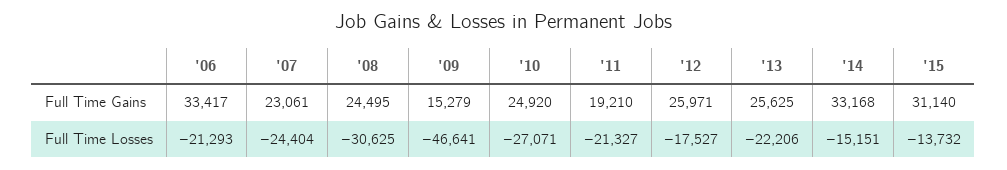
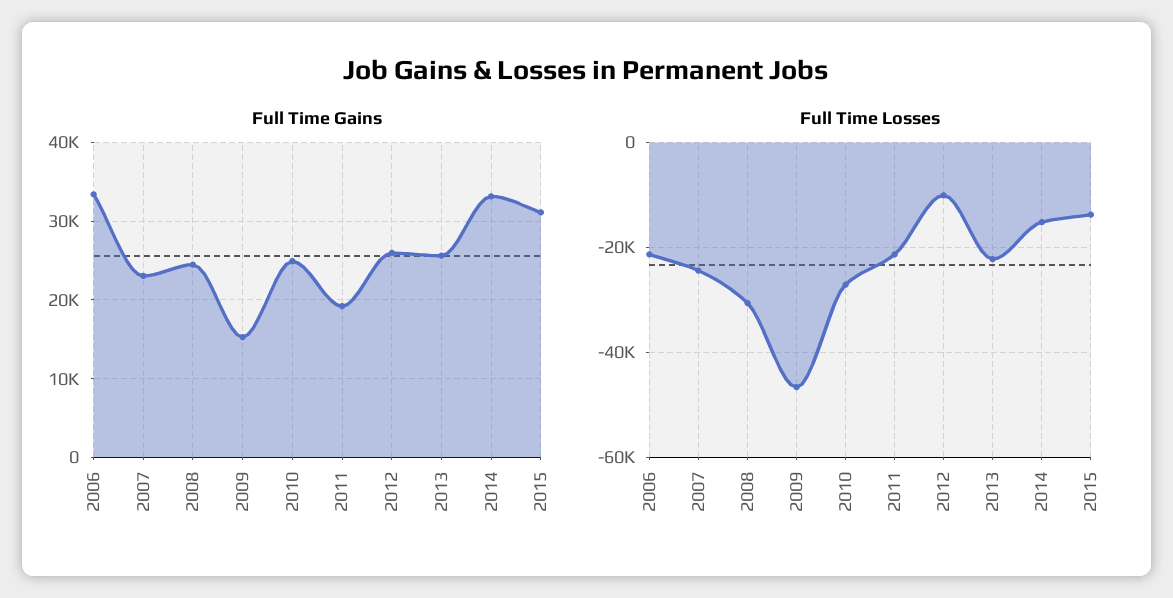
Full Time Losses, '12: -17527 -> -10000

